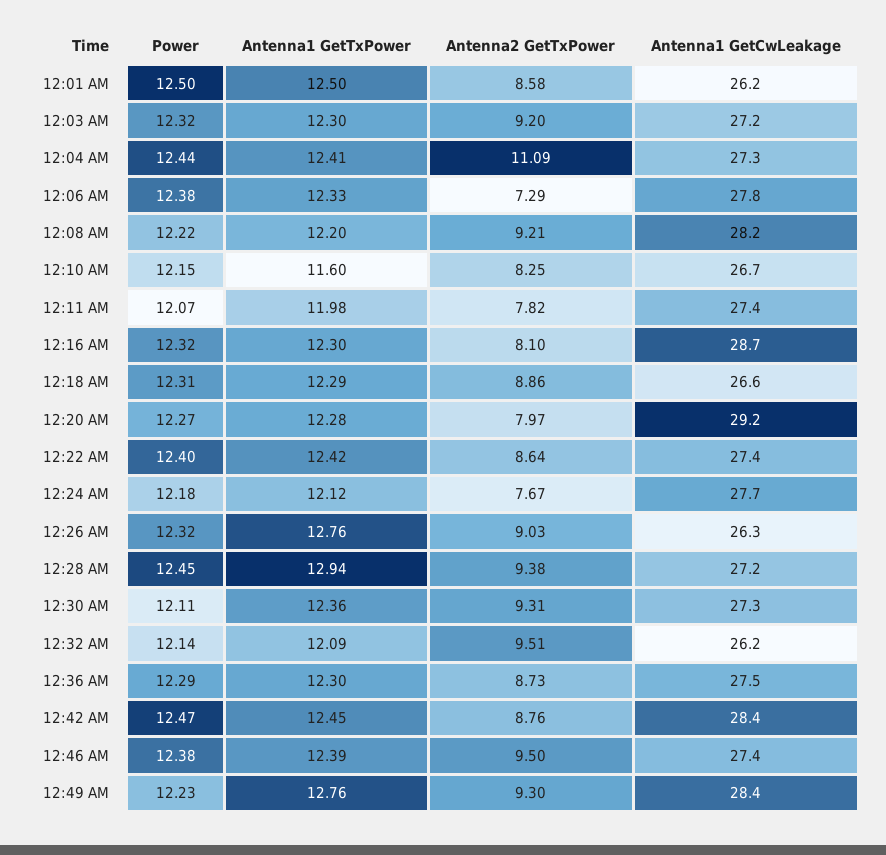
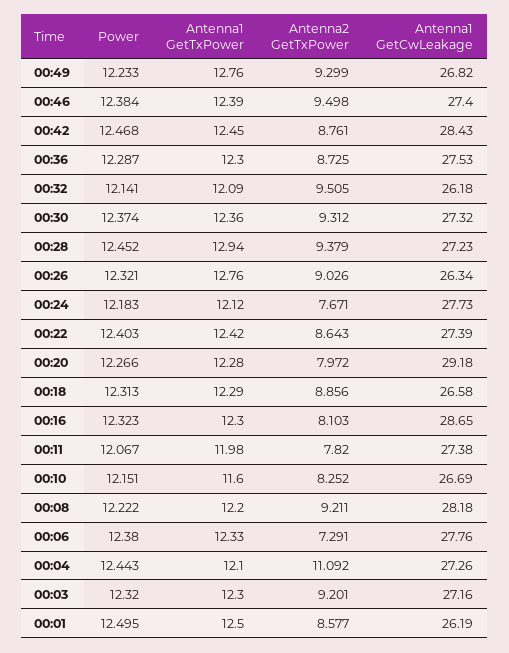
Antenna1 GetTxPower, 12:04 AM: 12.41 -> 12.1
Power, 12:30 AM: 12.11 -> 12.374
Antenna1 GetCwLeakage, 12:49 AM: 28.4 -> 26.82

